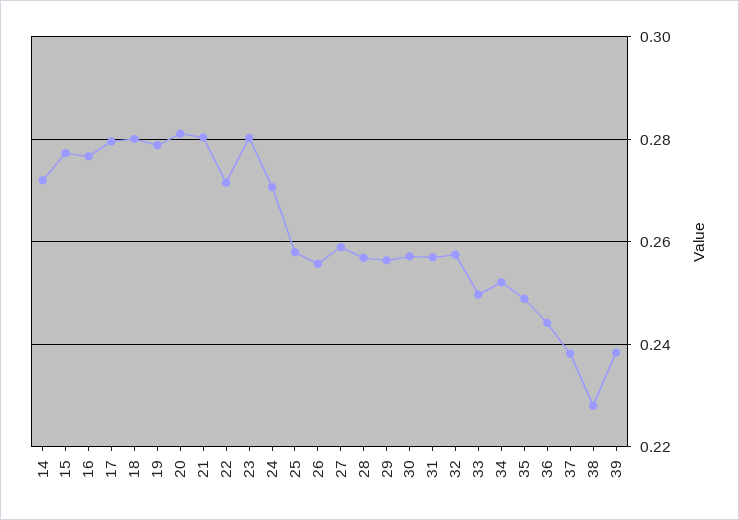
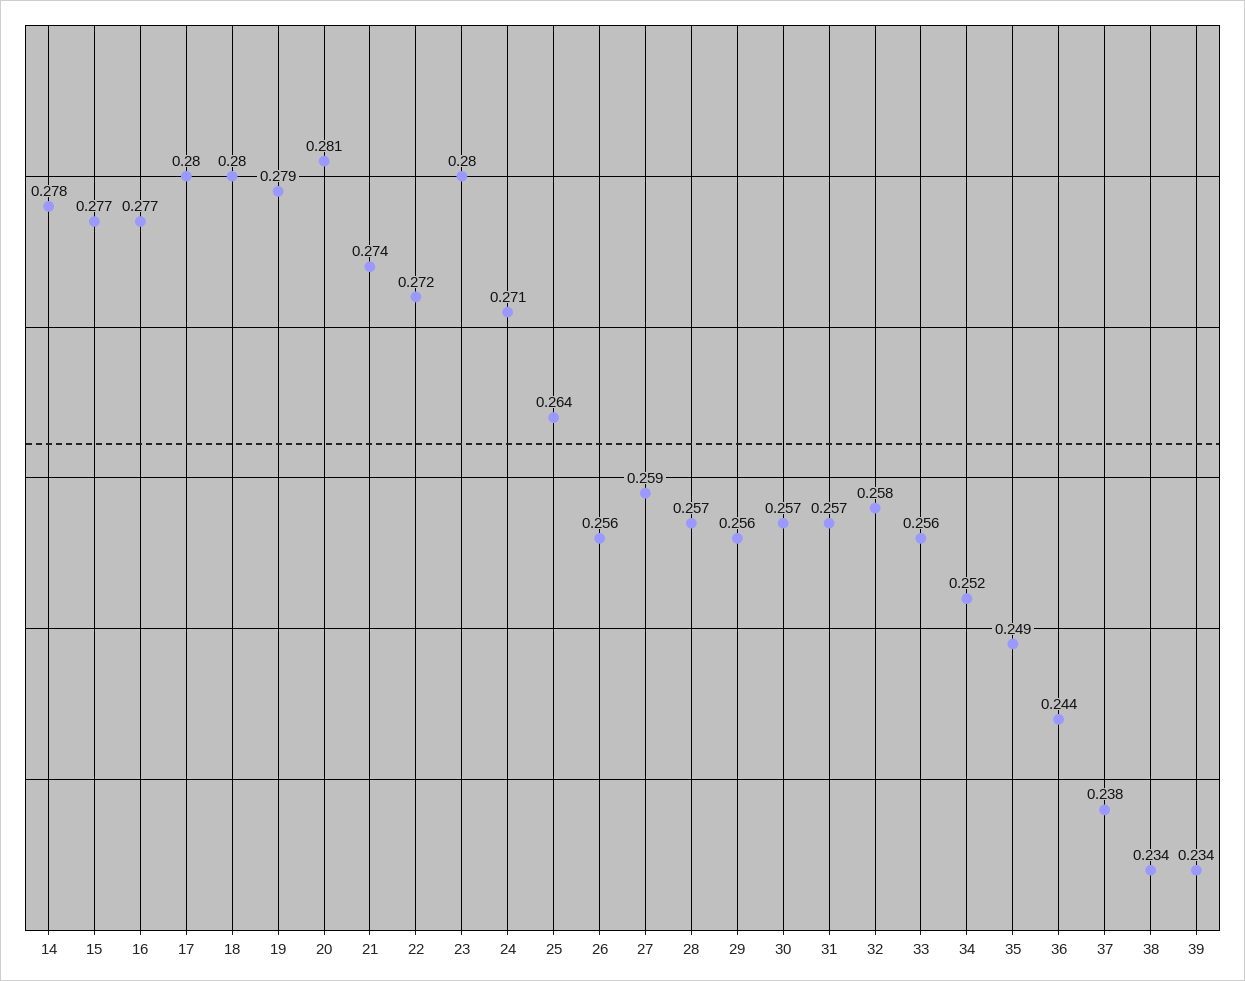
14: 0.272 -> 0.278
21: 0.28 -> 0.274
25: 0.258 -> 0.264
33: 0.25 -> 0.256
38: 0.228 -> 0.234
39: 0.238 -> 0.234

